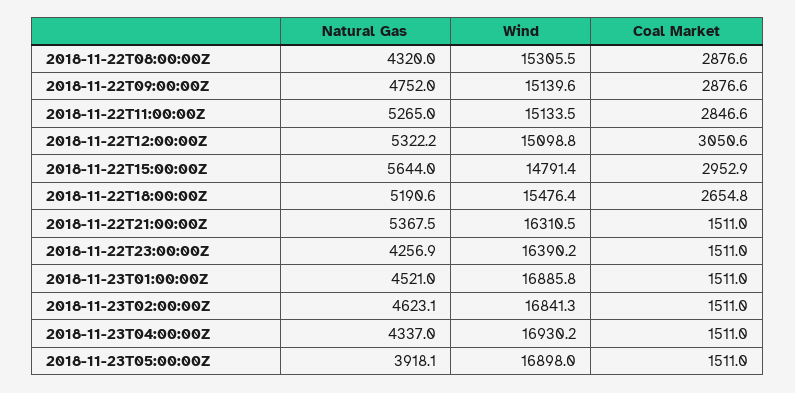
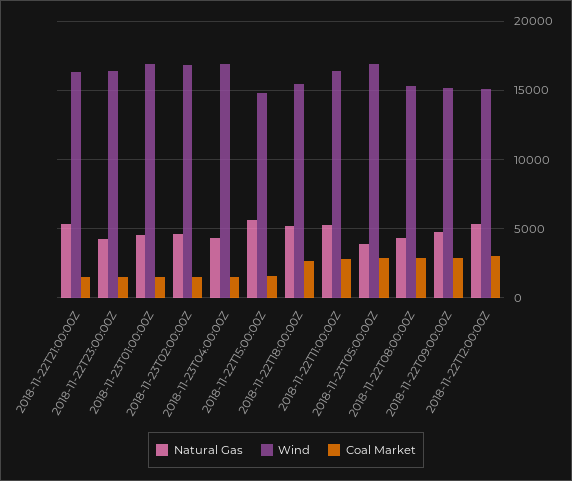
Wind, 2018-11-22T11:00:00Z: 15133.5 -> 16500
Coal Market, 2018-11-22T15:00:00Z: 2952.9 -> 1500
Coal Market, 2018-11-23T05:00:00Z: 1511 -> 3000

